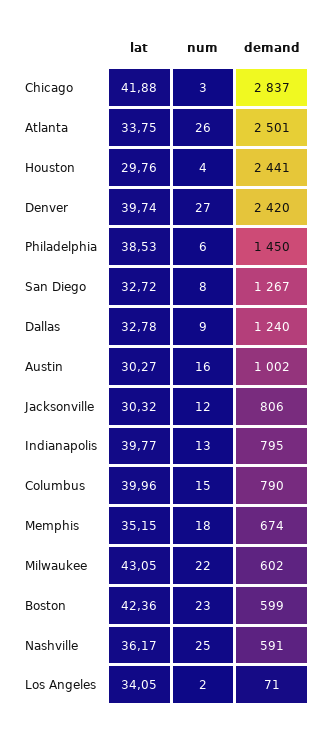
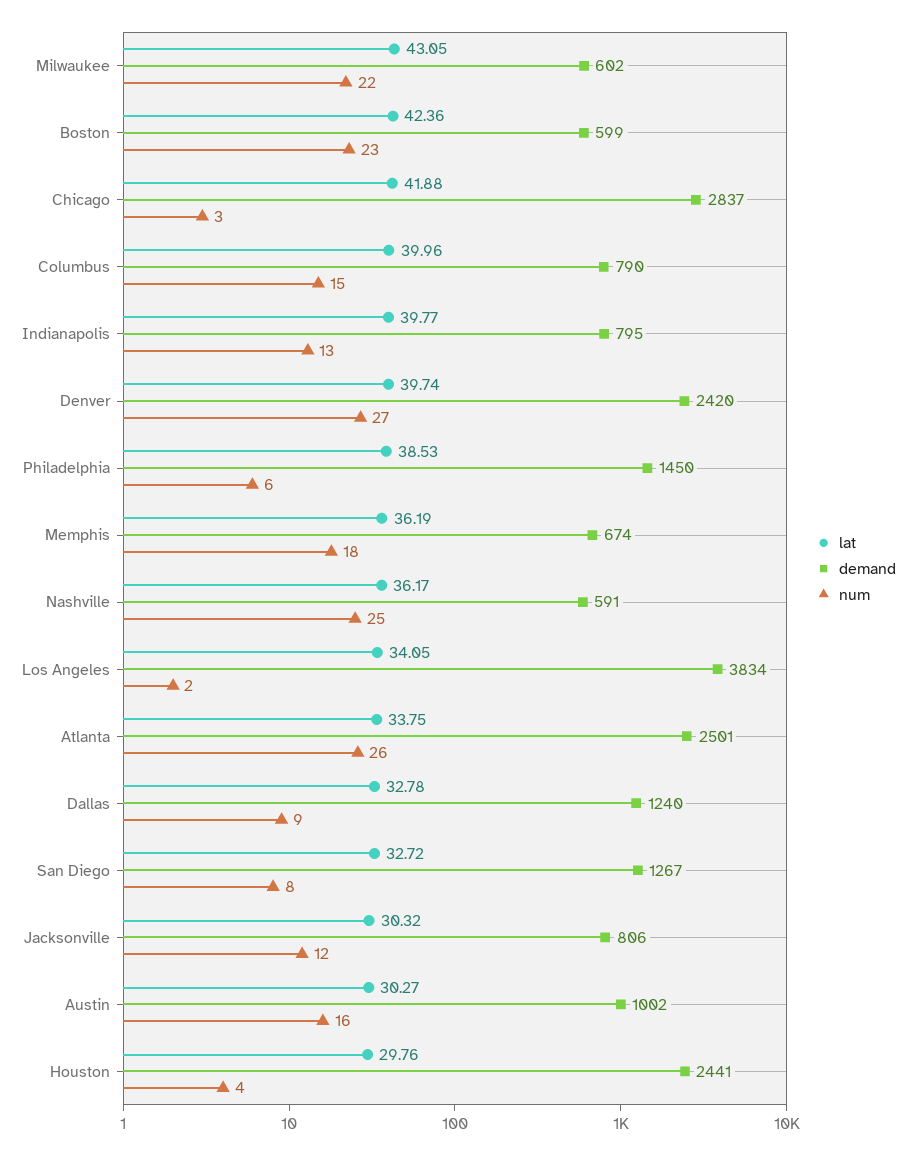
lat, Memphis: 35.15 -> 36.19
demand, Los Angeles: 71 -> 3834

